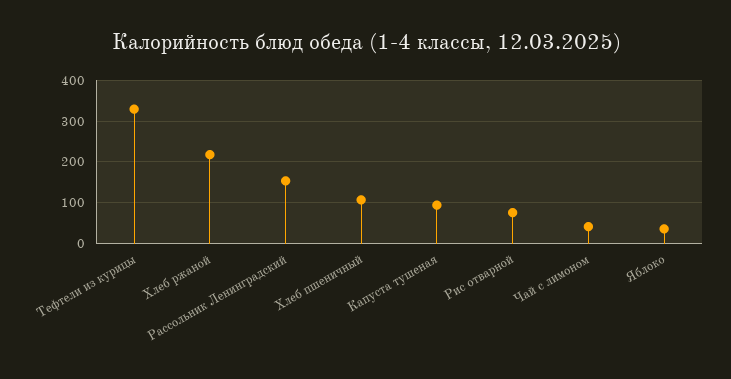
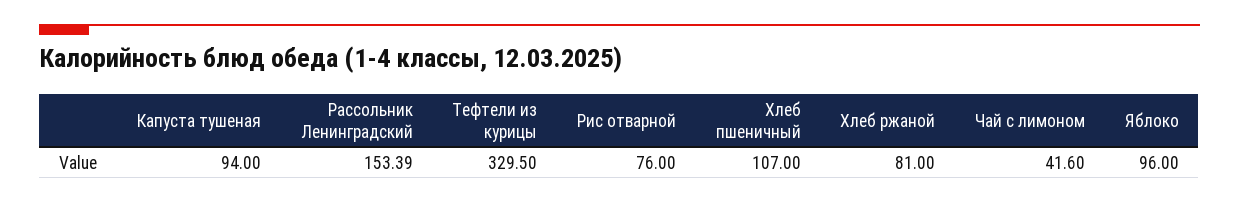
Хлеб ржаной: 220 -> 81
Яблоко: 40 -> 96

